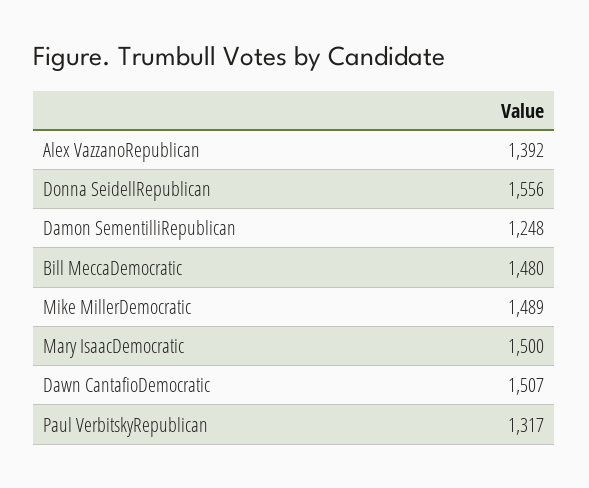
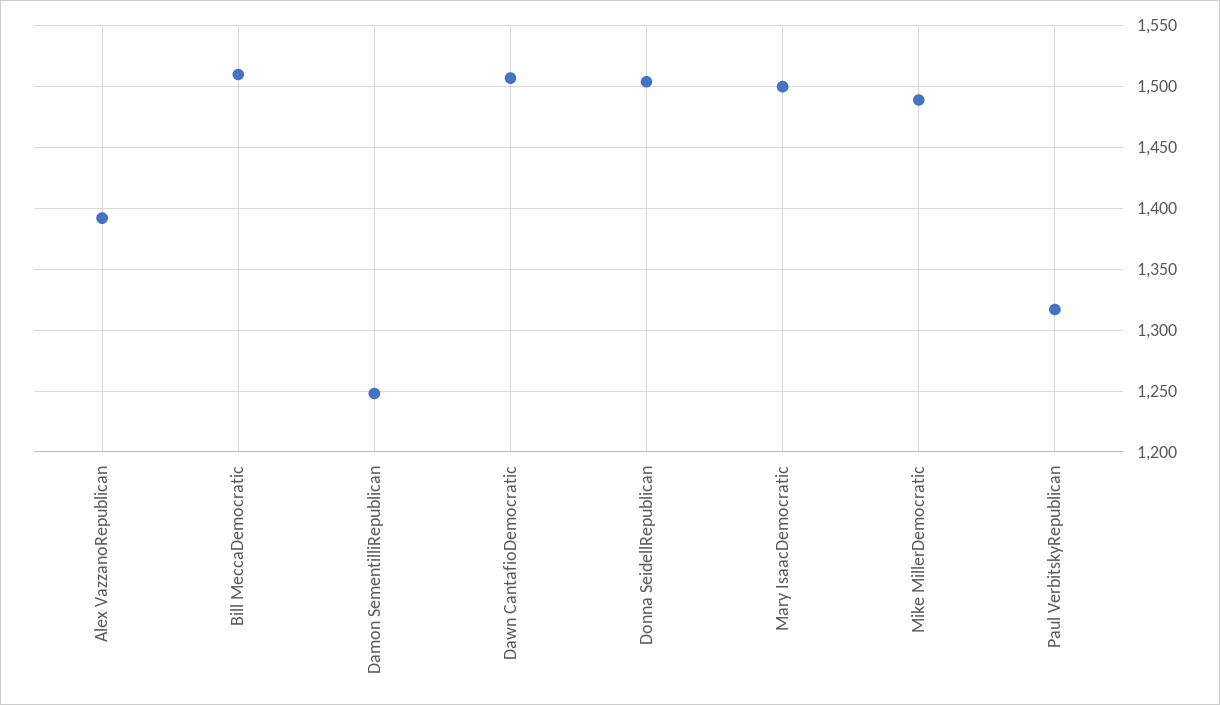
Donna SeidellRepublican: 1556 -> 1505
Bill MeccaDemocratic: 1480 -> 1510

